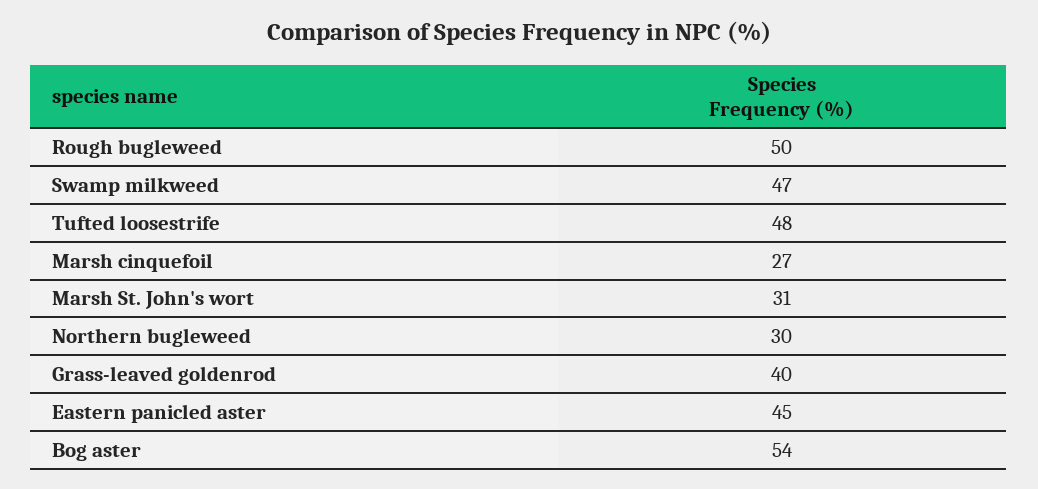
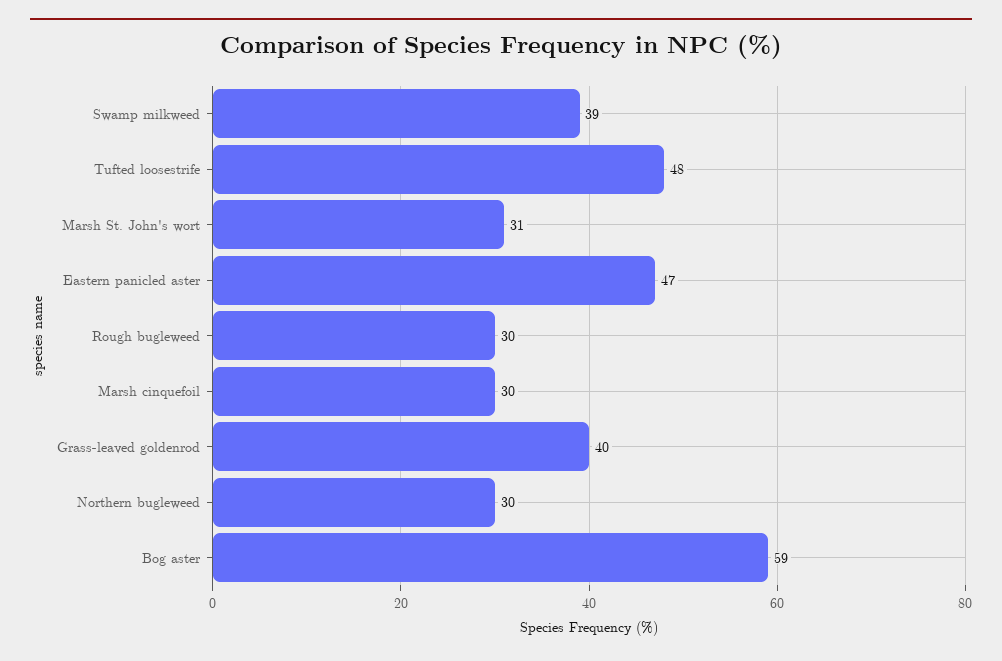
Rough bugleweed: 50 -> 30
Swamp milkweed: 47 -> 39
Marsh cinquefoil: 27 -> 30
Eastern panicled aster: 45 -> 47
Bog aster: 54 -> 59

